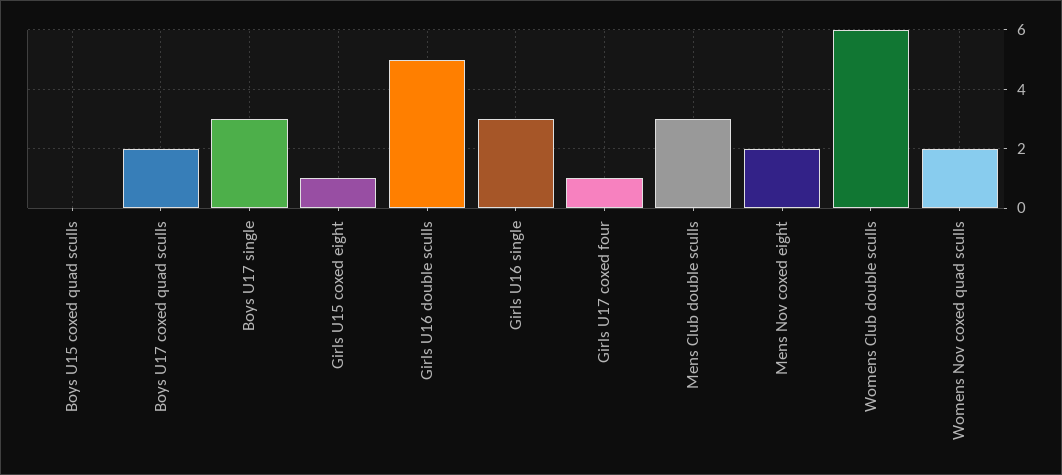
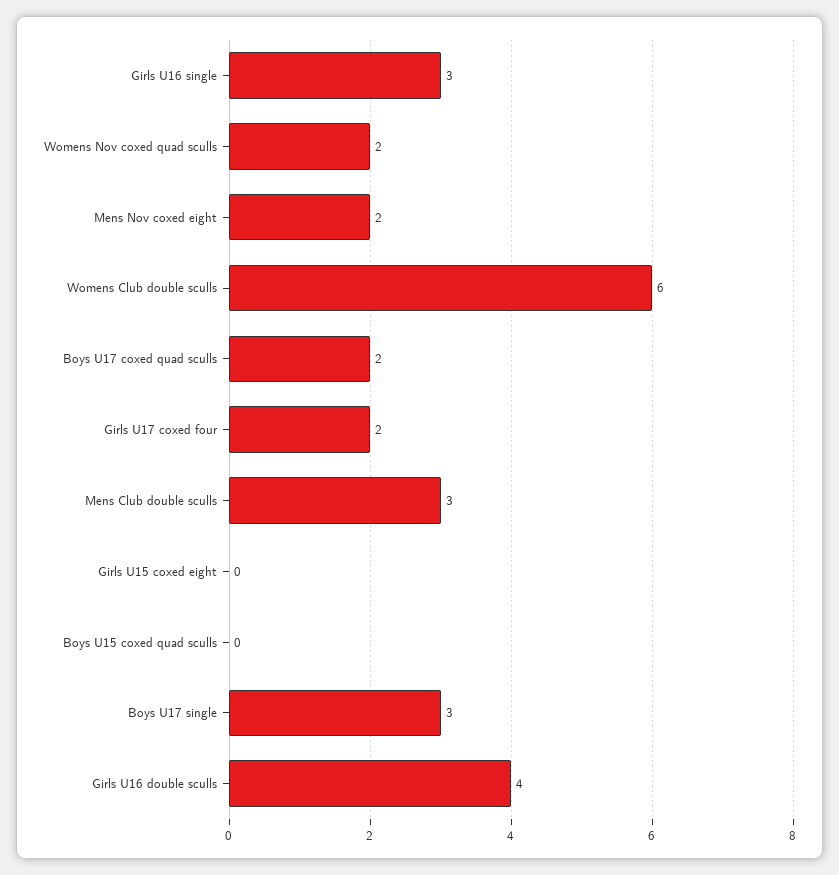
Girls U15 coxed eight: 1 -> 0
Girls U16 double sculls: 5 -> 4
Girls U17 coxed four: 1 -> 2

